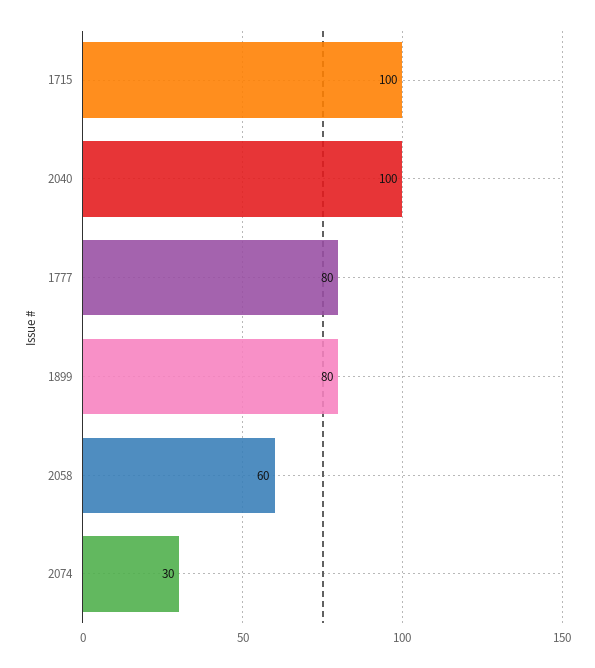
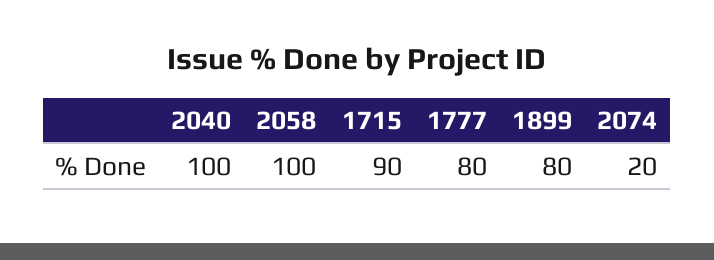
1715: 100 -> 90
2058: 60 -> 100
2074: 30 -> 20

